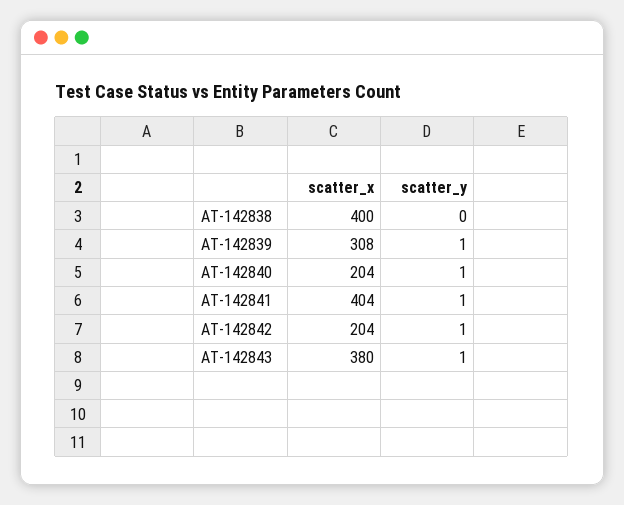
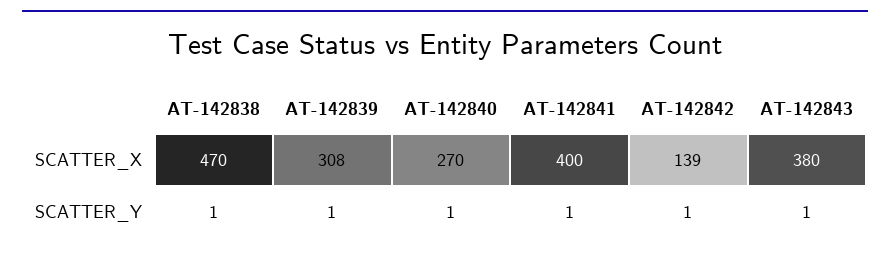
scatter_x, AT-142838: 400 -> 470
scatter_y, AT-142838: 0 -> 1
scatter_x, AT-142840: 204 -> 270
scatter_x, AT-142841: 404 -> 400
scatter_x, AT-142842: 204 -> 139

